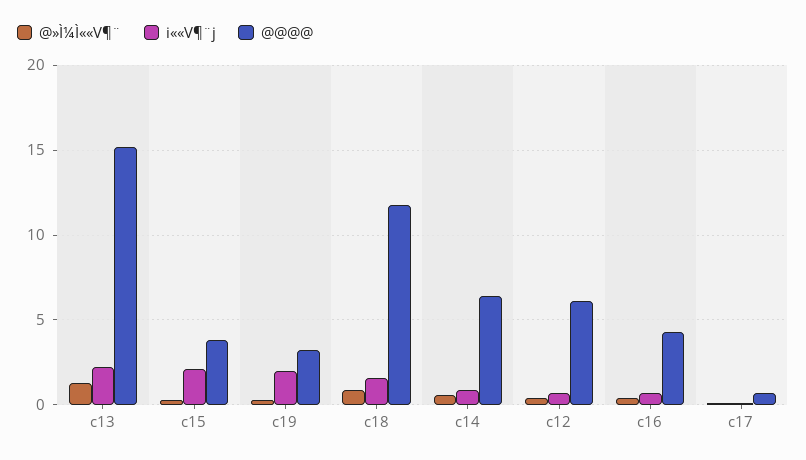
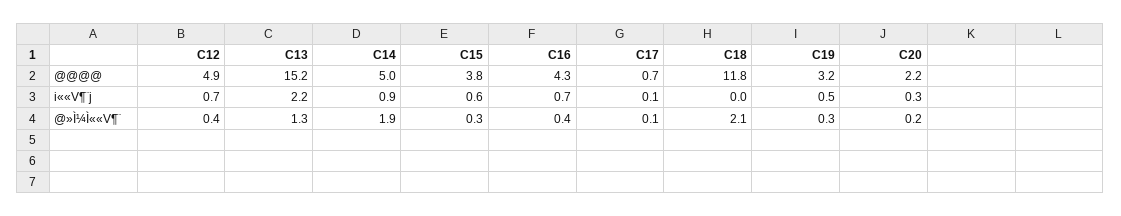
i««V¶¨j, c15: 2 -> 0.6
i««V¶¨j, c19: 2 -> 0.5
@»Ì¼Ì««V¶¨, c18: 1 -> 2.1
i««V¶¨j, c18: 1.5 -> 0
@»Ì¼Ì««V¶¨, c14: 0.5 -> 1.9
@@@@, c14: 6.5 -> 5
@@@@, c12: 6 -> 4.9
@@@@, C20: none -> 2.2
i««V¶¨j, C20: none -> 0.3
@»Ì¼Ì««V¶¨, C20: none -> 0.2

